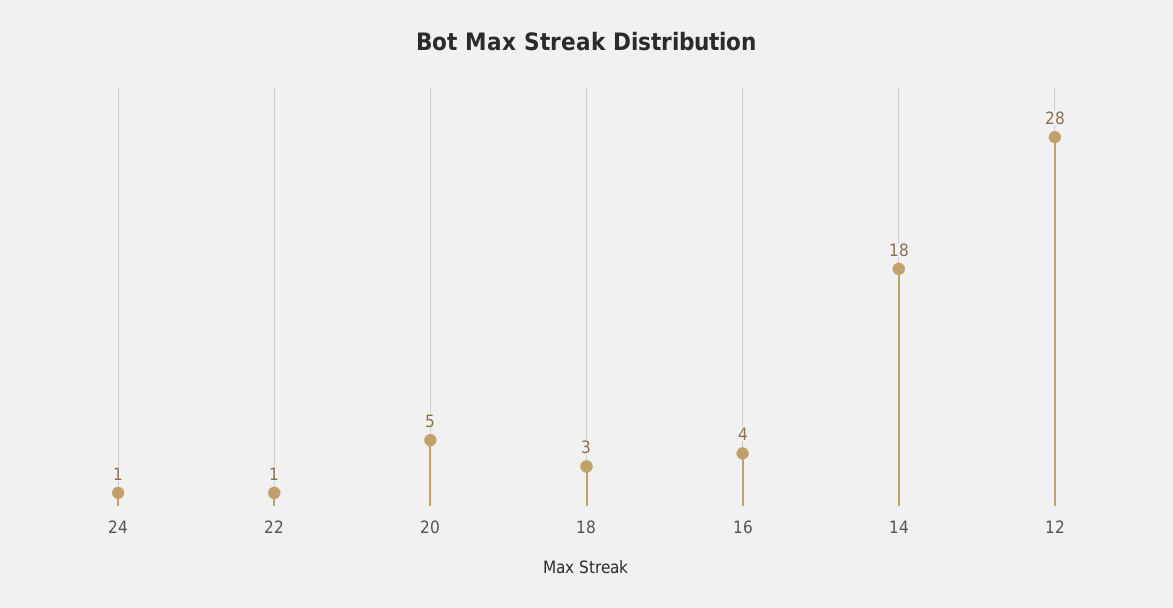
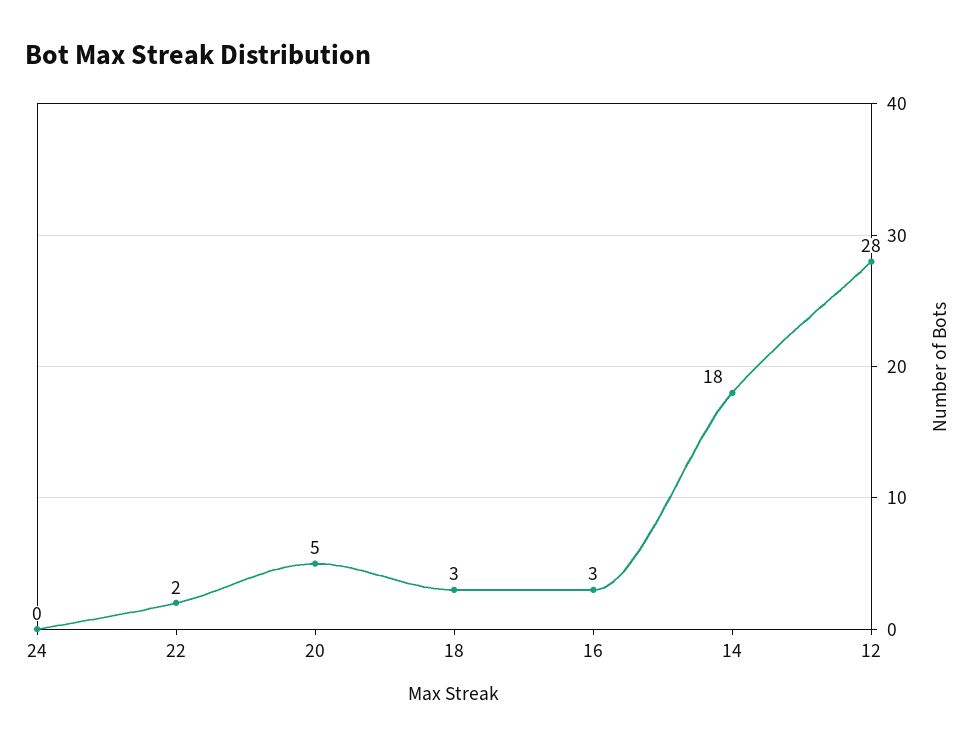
24: 1 -> 0
22: 1 -> 2
16: 4 -> 3

